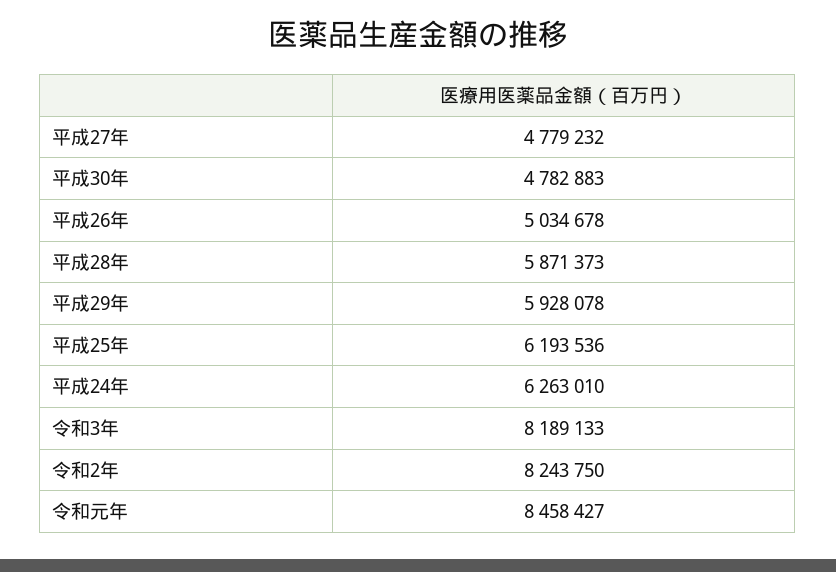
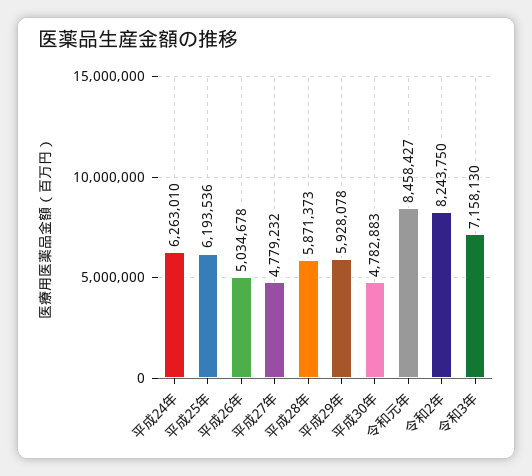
令和3年: 8189133 -> 7158130

